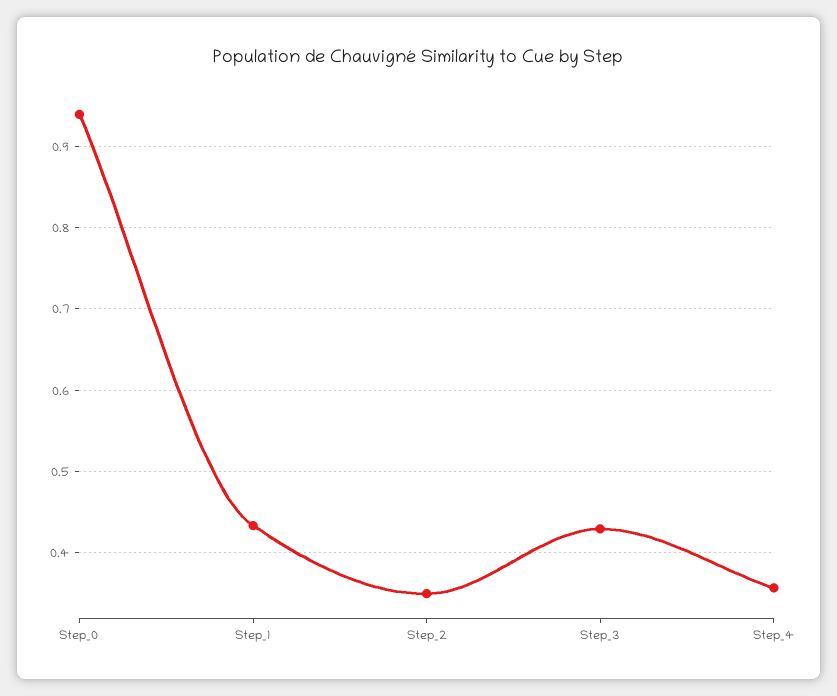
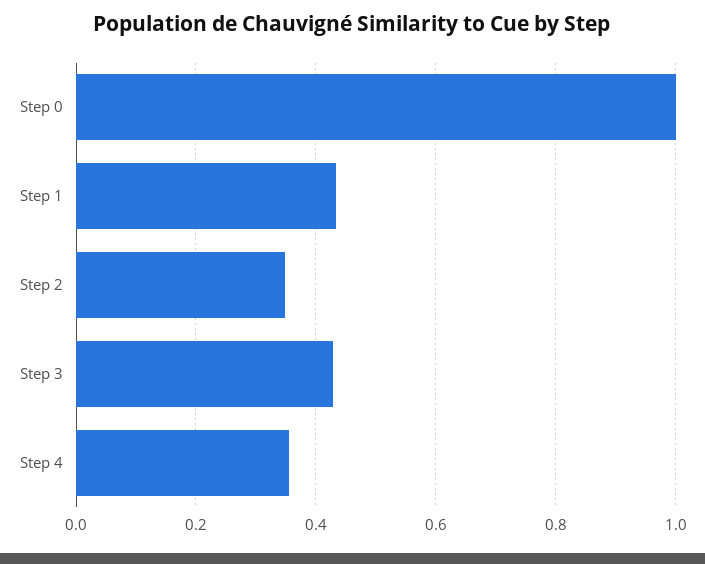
Step_0: 0.94 -> 1

